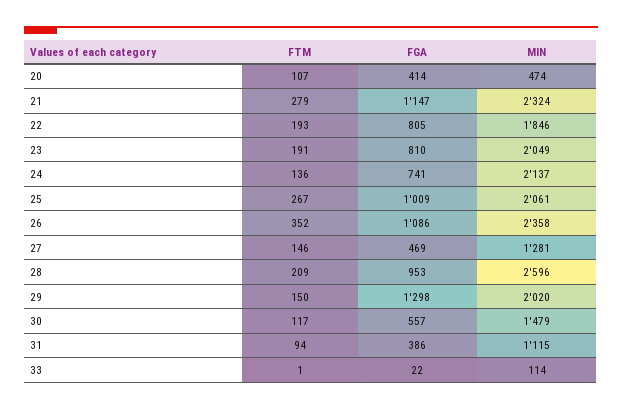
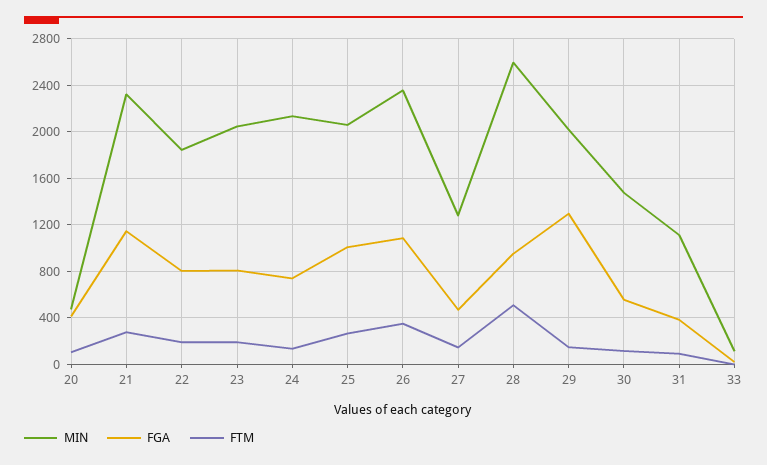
FTM, 28: 209 -> 500

